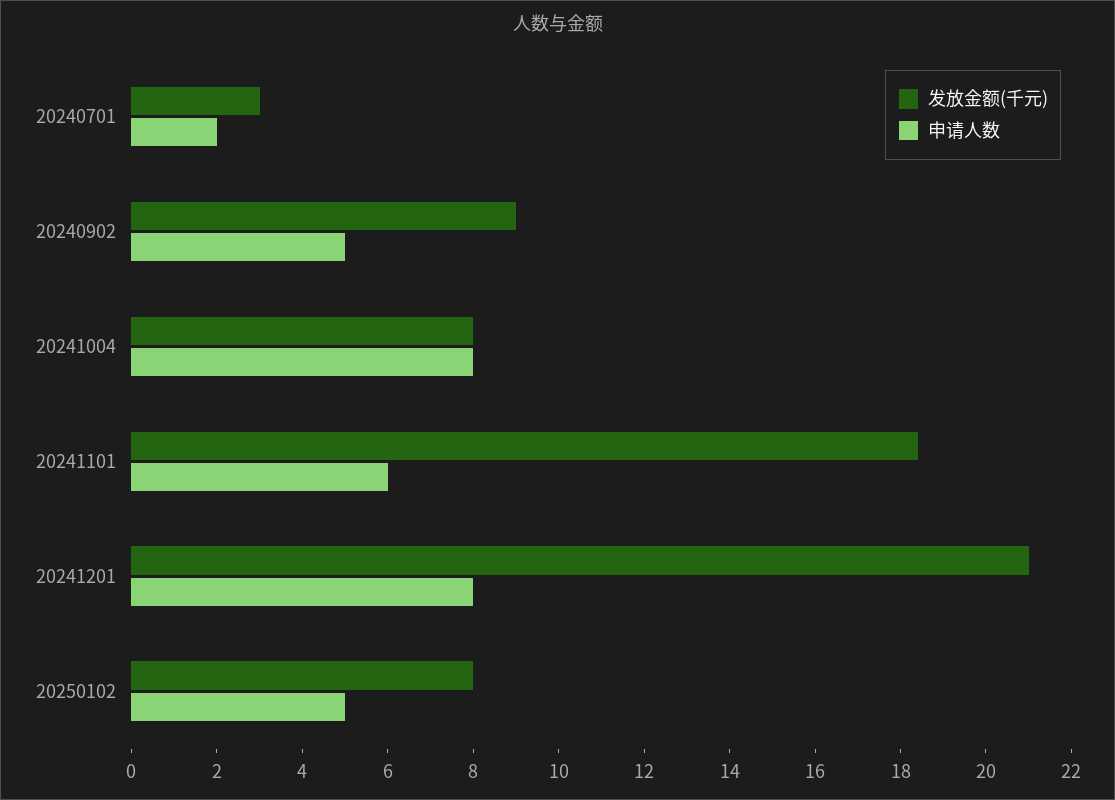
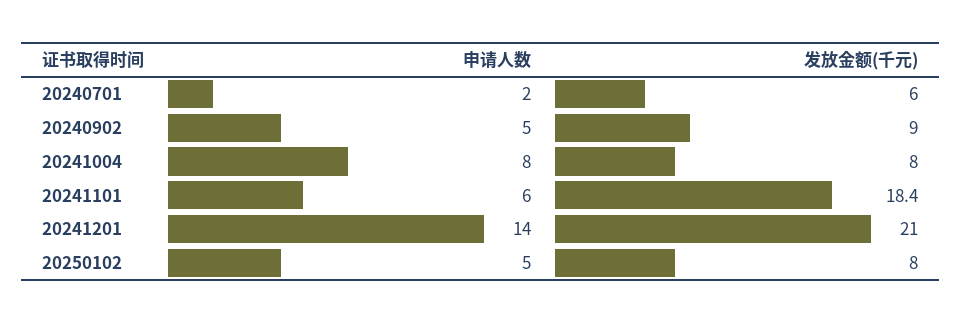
发放金额(千元), 20240701: 3 -> 6
申请人数, 20241201: 8 -> 14

